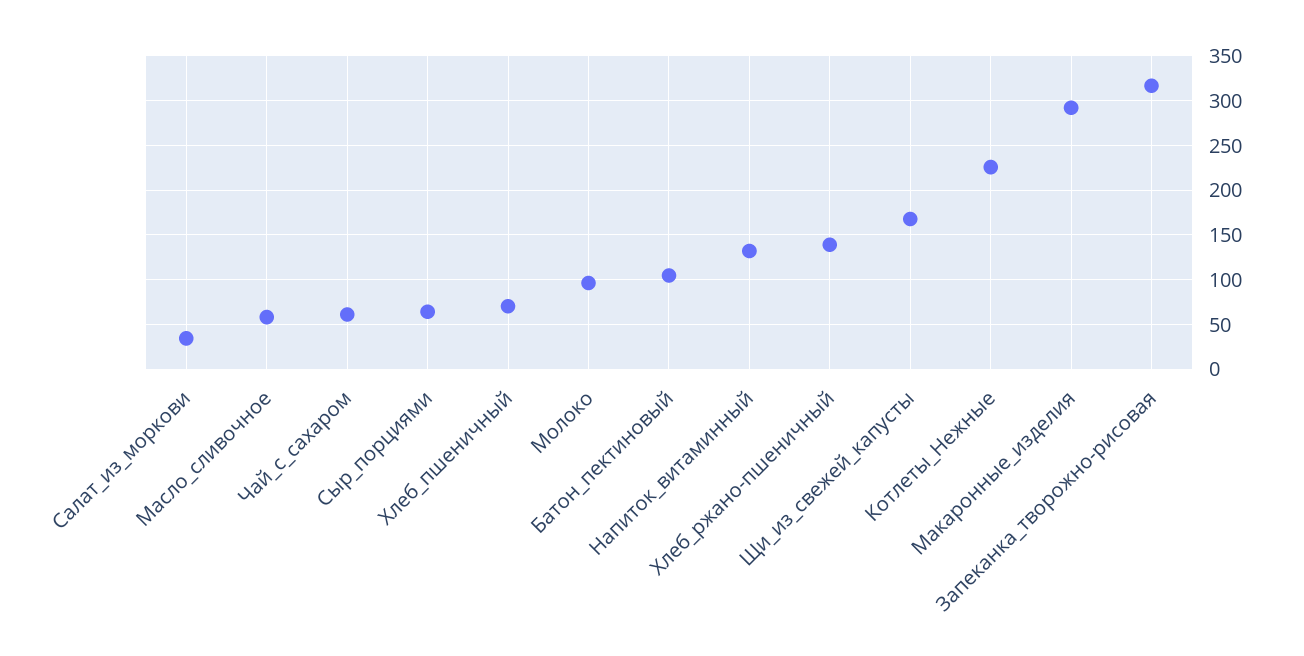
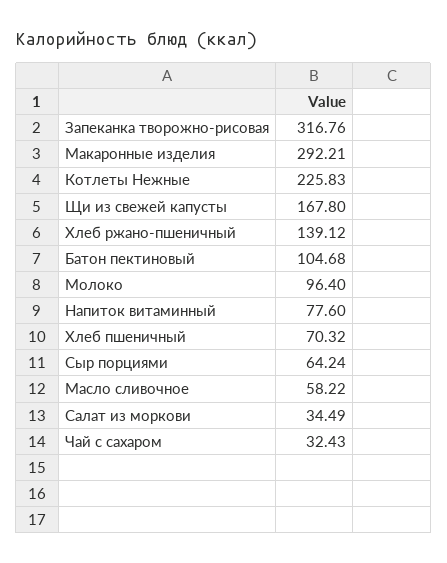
Чай_с_сахаром: 60 -> 32.43
Напиток_витаминный: 130 -> 77.6

